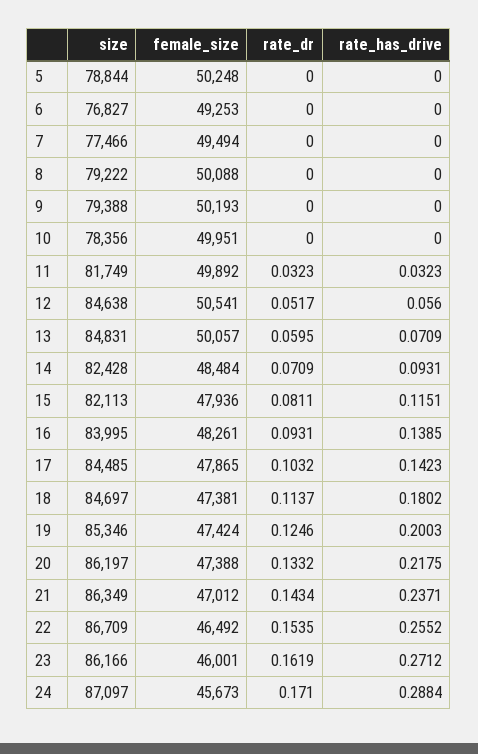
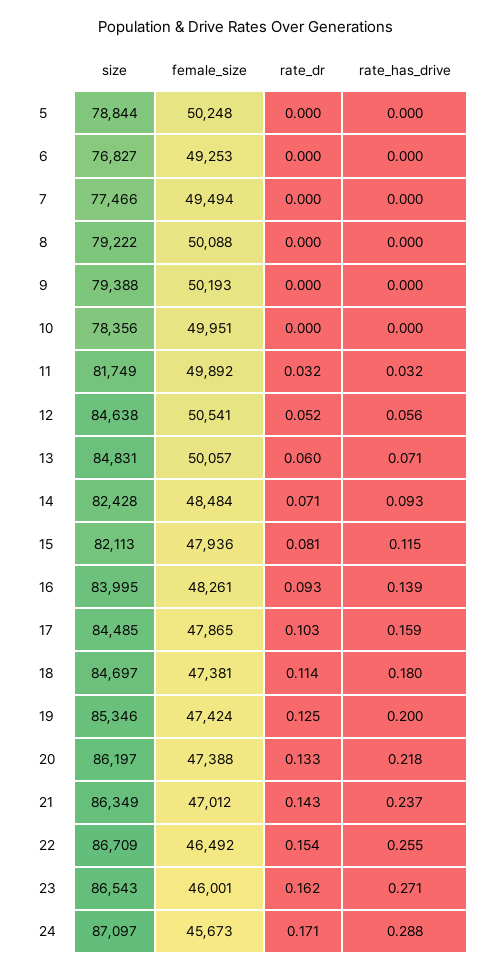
rate_has_drive, 17: 0.1423 -> 0.159
size, 23: 86166 -> 86543

